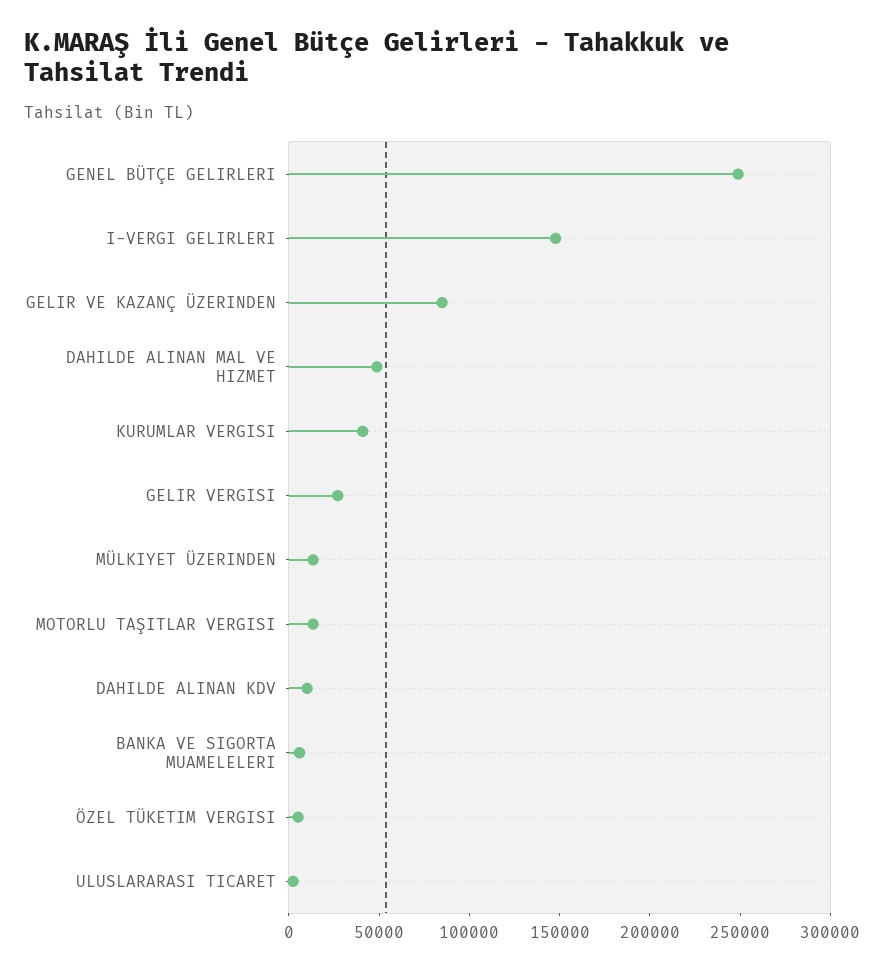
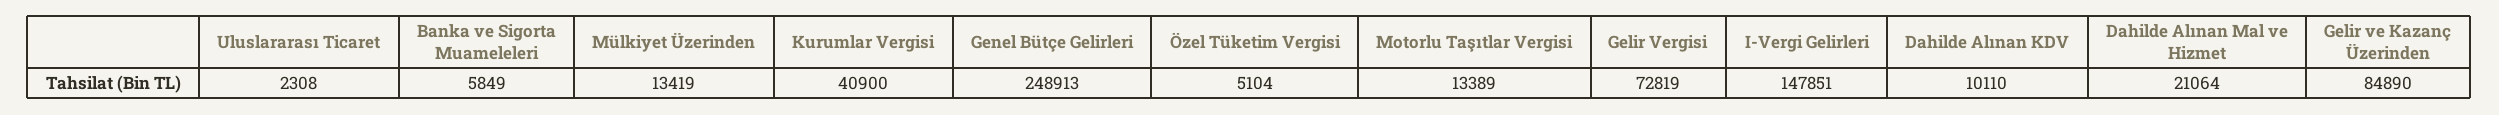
DAHILDE ALINAN MAL VE HIZMET: 50000 -> 21064
GELIR VERGISI: 30000 -> 72819

